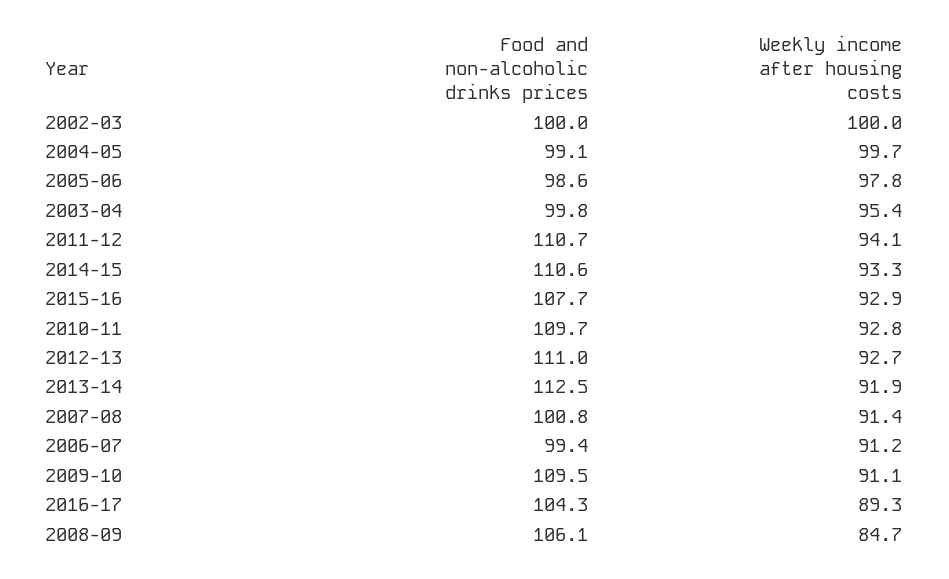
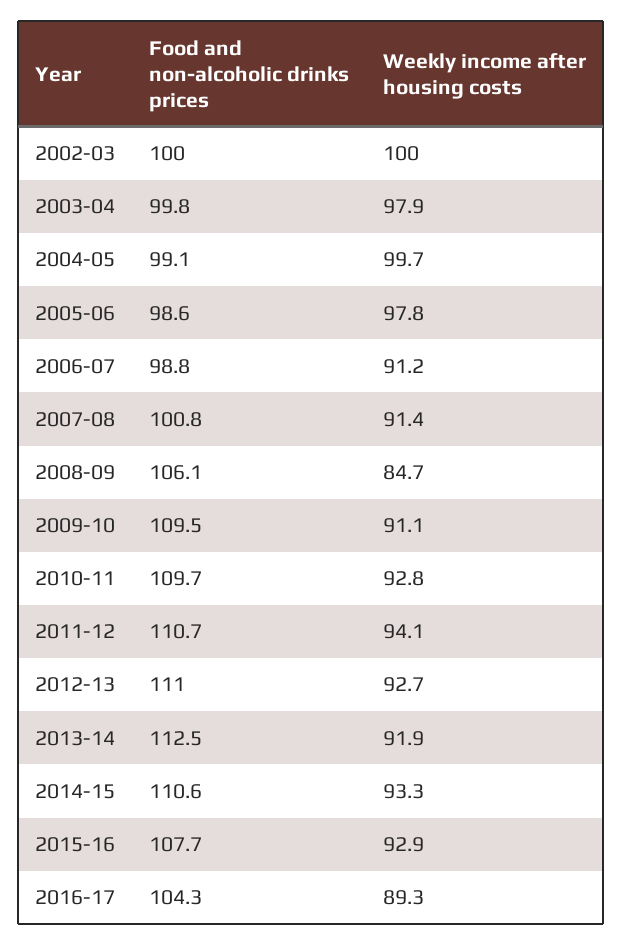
Weekly income after housing costs, 2003-04: 95.4 -> 97.9
Food and non-alcoholic drinks prices, 2006-07: 99.4 -> 98.8

